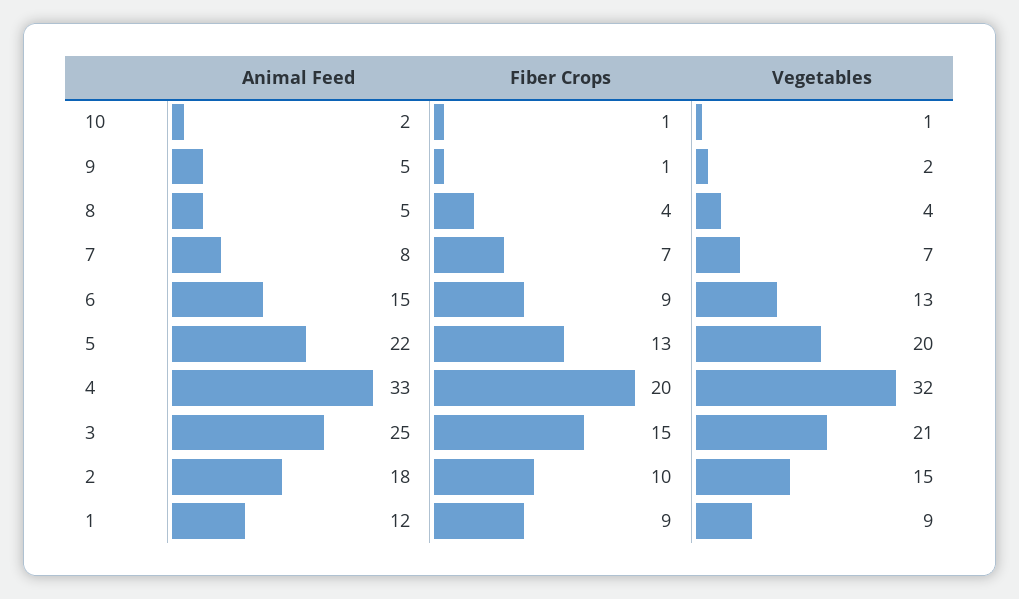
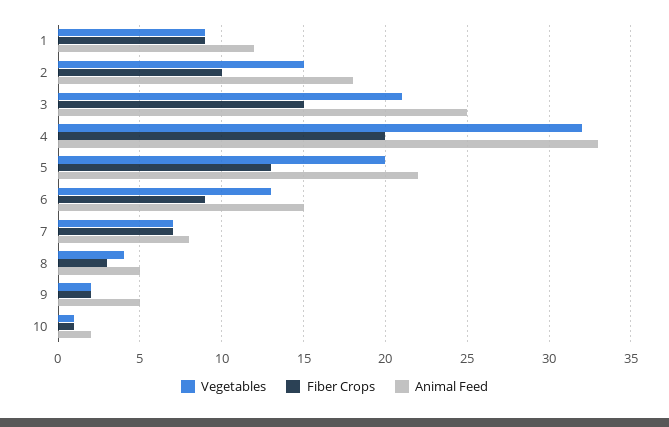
Fiber Crops, 9: 1 -> 2
Fiber Crops, 8: 4 -> 3

